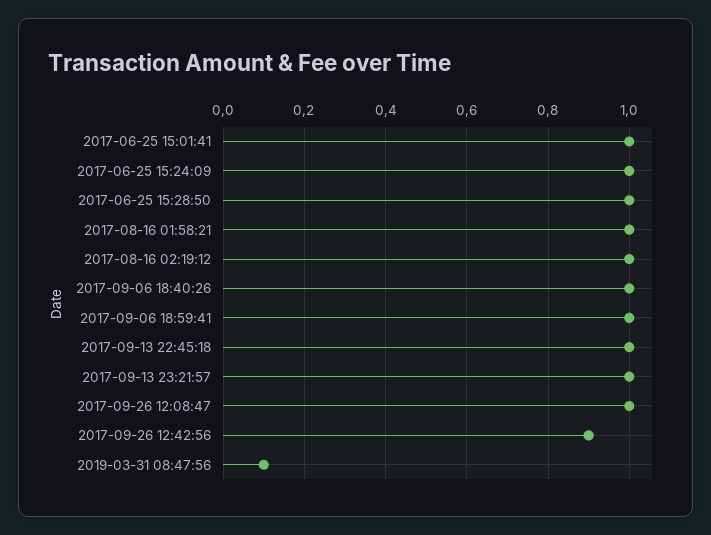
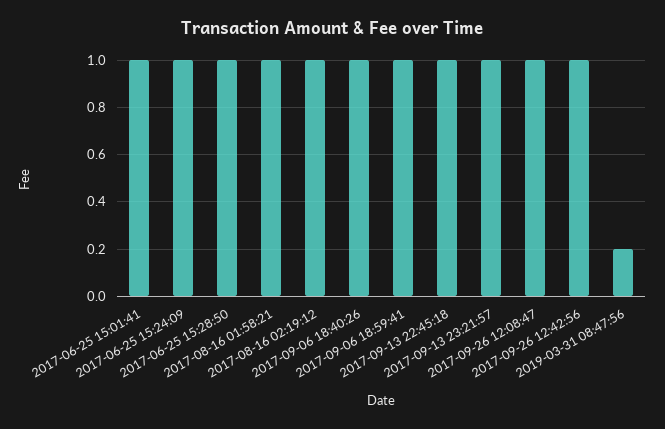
2017-09-26 12:42:56: 0.9 -> 1
2019-03-31 08:47:56: 0.1 -> 0.2

